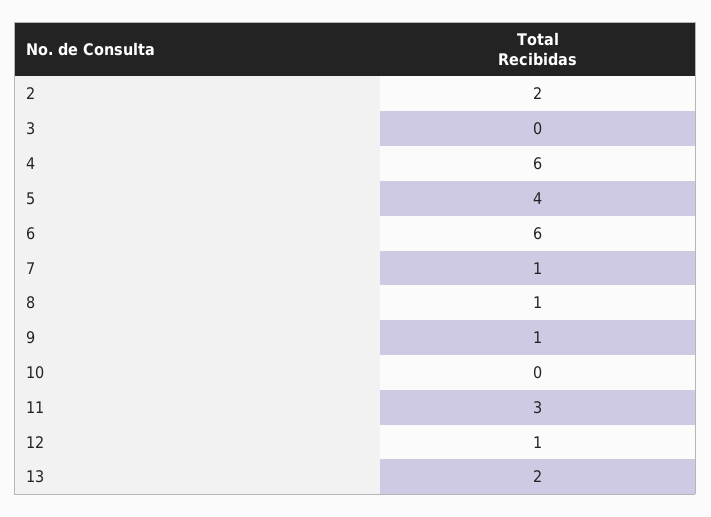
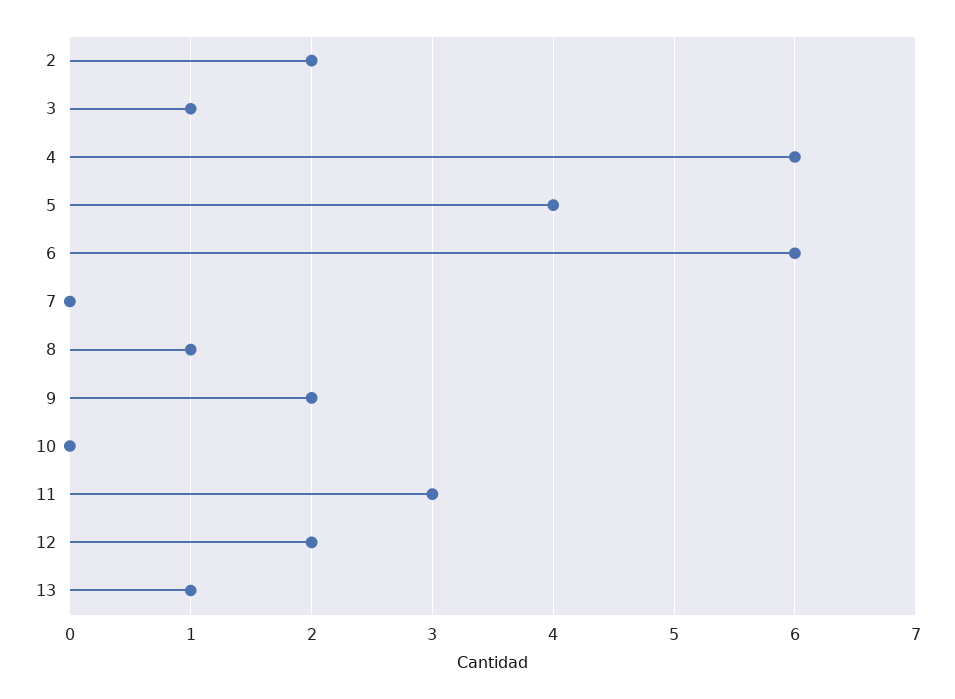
3: 0 -> 1
7: 1 -> 0
9: 1 -> 2
12: 1 -> 2
13: 2 -> 1

